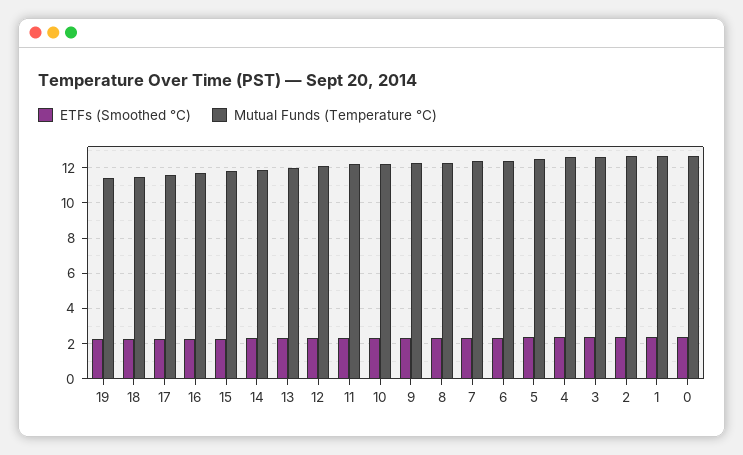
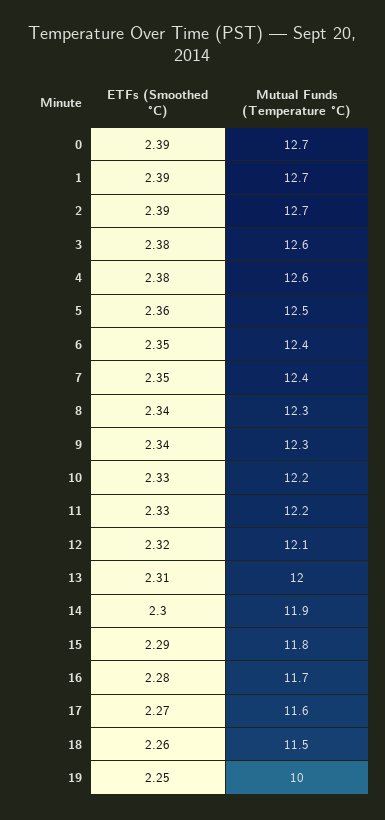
Mutual Funds (Temperature °C), 19: 11.5 -> 10

